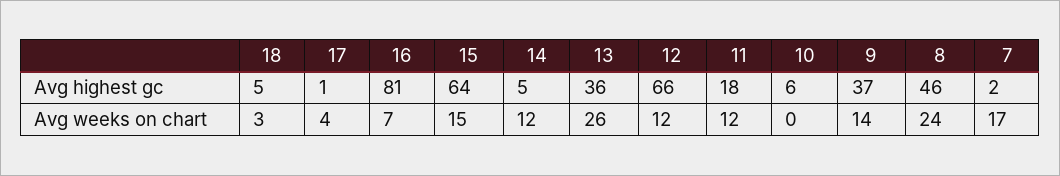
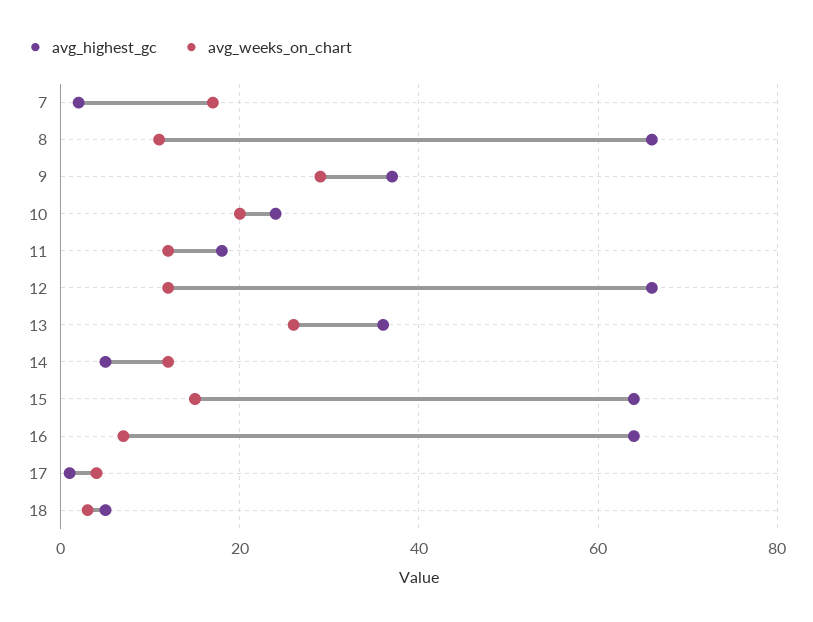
Avg highest gc, 16: 81 -> 65
Avg highest gc, 10: 6 -> 25
Avg highest gc, 8: 46 -> 65
Avg weeks on chart, 10: 0 -> 20
Avg weeks on chart, 9: 14 -> 30
Avg weeks on chart, 8: 24 -> 10

